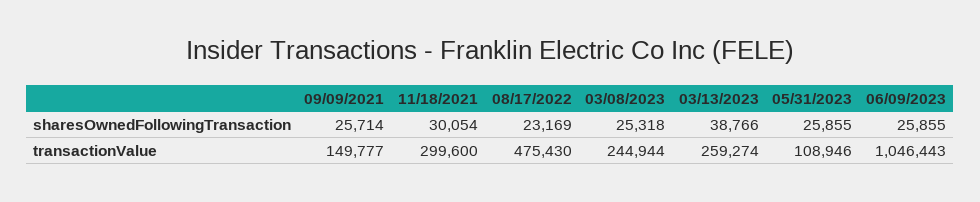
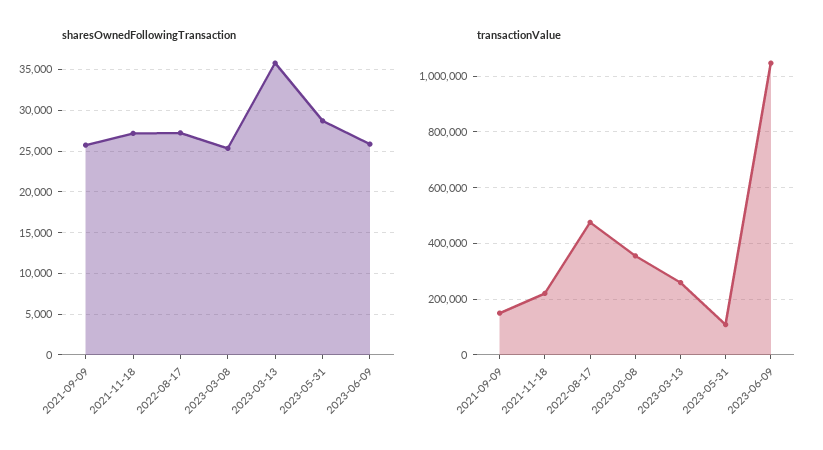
sharesOwnedFollowingTransaction, 11/18/2021: 30054 -> 27000
sharesOwnedFollowingTransaction, 08/17/2022: 23169 -> 27000
sharesOwnedFollowingTransaction, 03/13/2023: 38766 -> 36000
sharesOwnedFollowingTransaction, 05/31/2023: 25855 -> 29000
transactionValue, 11/18/2021: 299600 -> 225000
transactionValue, 03/08/2023: 244944 -> 350000

